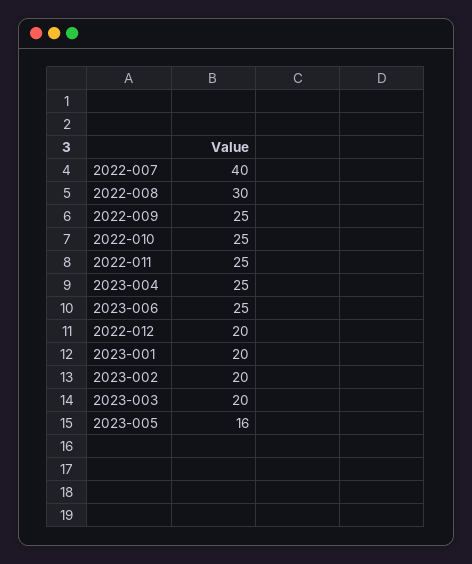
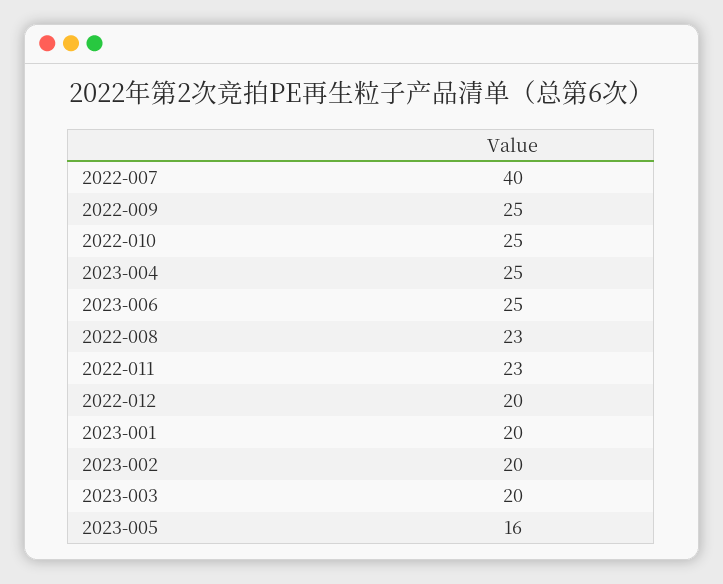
2022-008: 30 -> 23
2022-011: 25 -> 23

